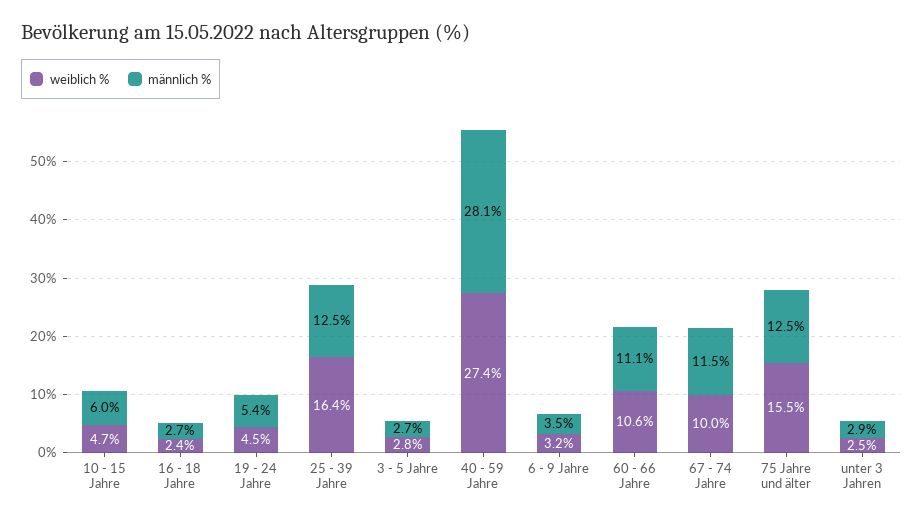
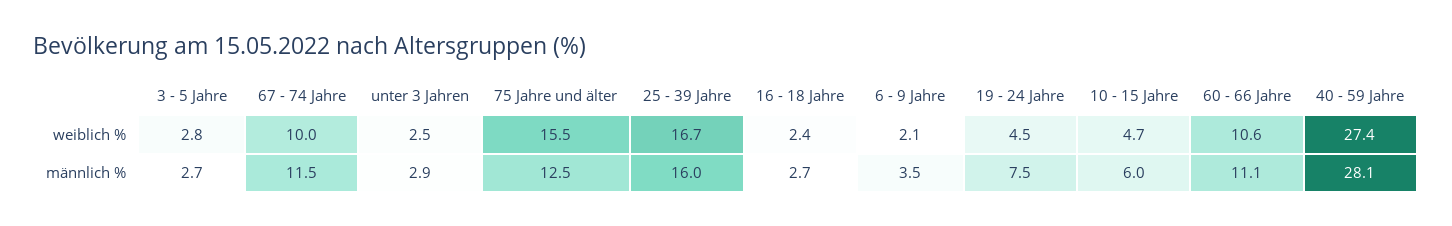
männlich %, 19 - 24 Jahre: 5.4 -> 7.5
weiblich %, 25 - 39 Jahre: 16.4 -> 16.7
männlich %, 25 - 39 Jahre: 12.5 -> 16
weiblich %, 6 - 9 Jahre: 3.2 -> 2.1

